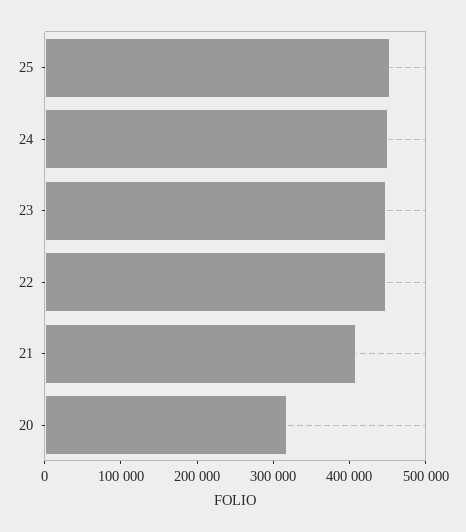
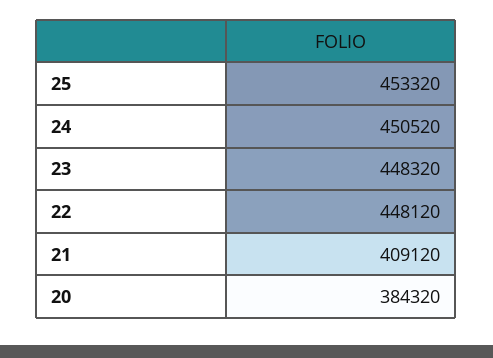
20: 320000 -> 384320

